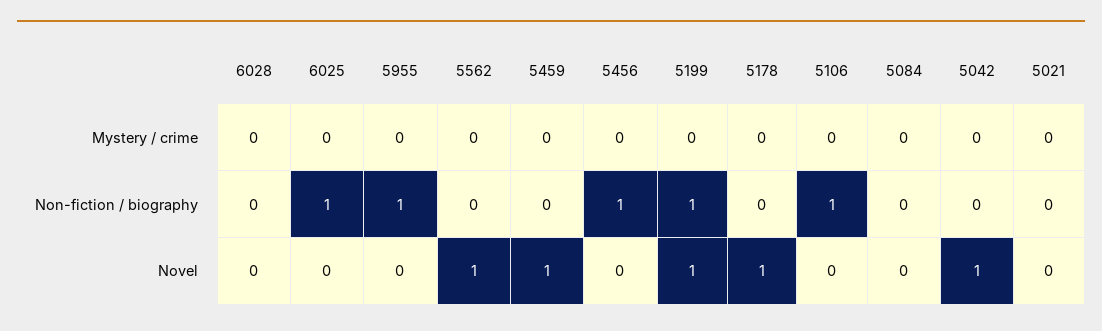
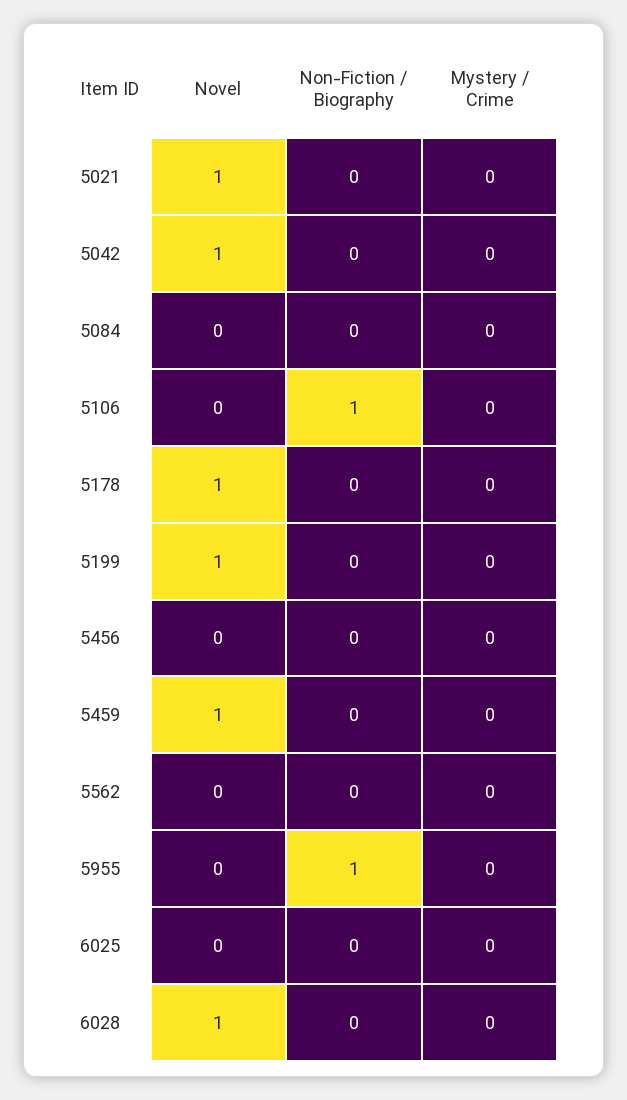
6025, Non-fiction / biography: 1 -> 0
5456, Non-fiction / biography: 1 -> 0
5199, Non-fiction / biography: 1 -> 0
6028, Novel: 0 -> 1
5562, Novel: 1 -> 0
5021, Novel: 0 -> 1

